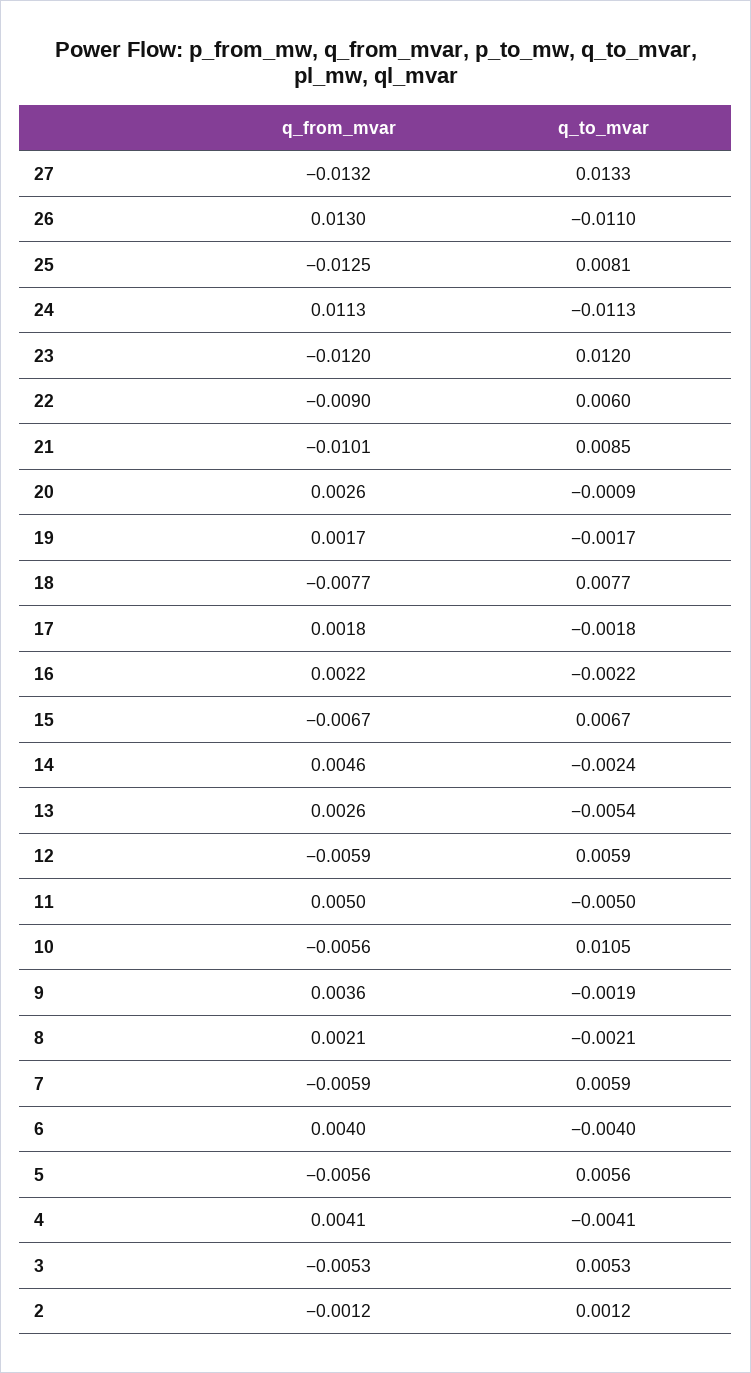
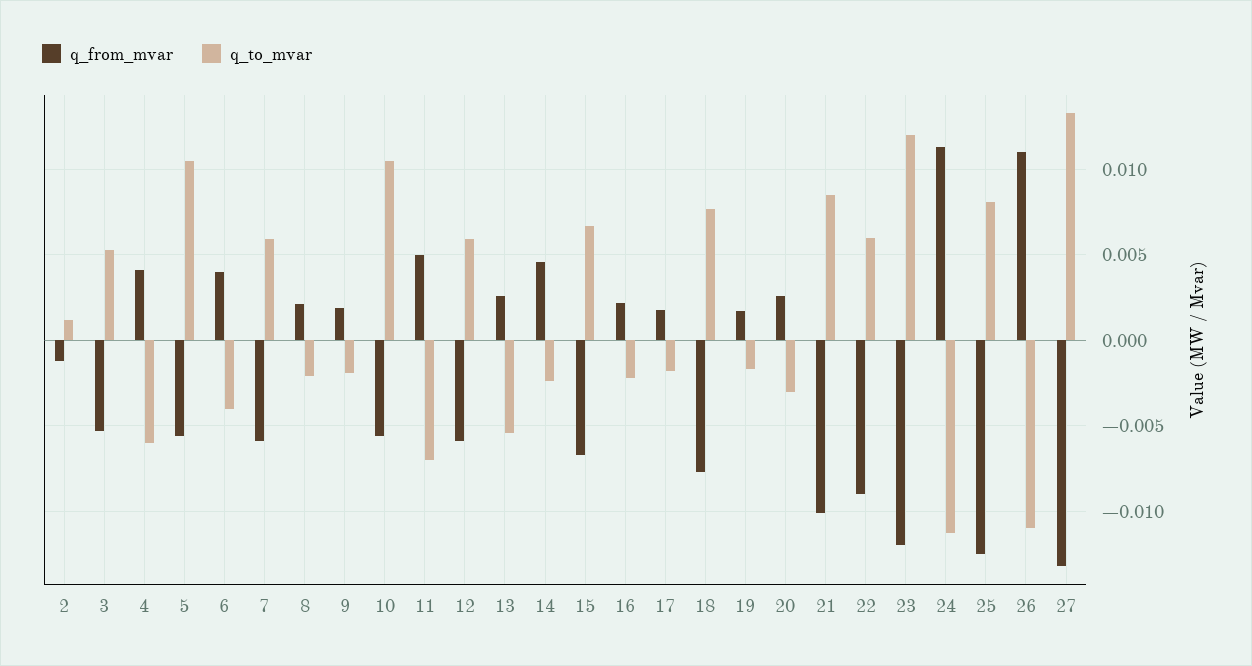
q_from_mvar, 26: 0.013 -> 0.011
q_to_mvar, 20: -0.0009 -> -0.003
q_to_mvar, 11: -0.005 -> -0.007
q_from_mvar, 9: 0.0036 -> 0.002
q_to_mvar, 5: 0.0056 -> 0.0105
q_to_mvar, 4: -0.0041 -> -0.006

